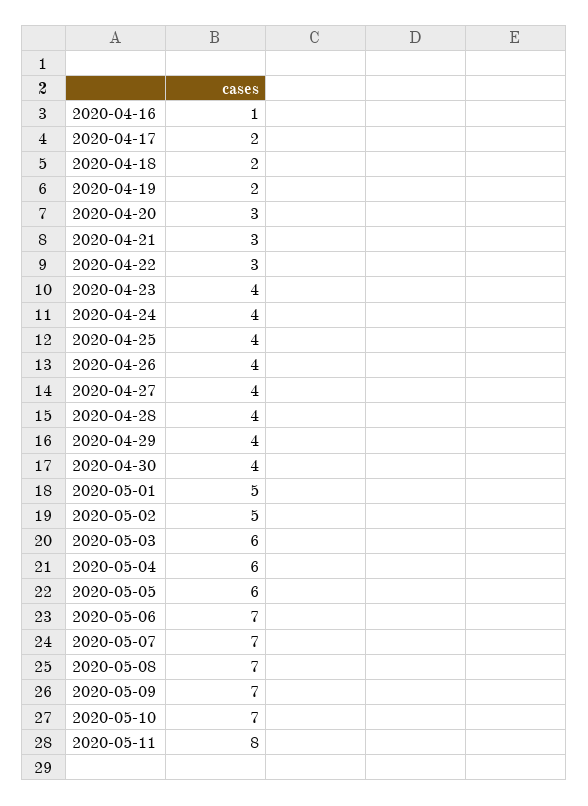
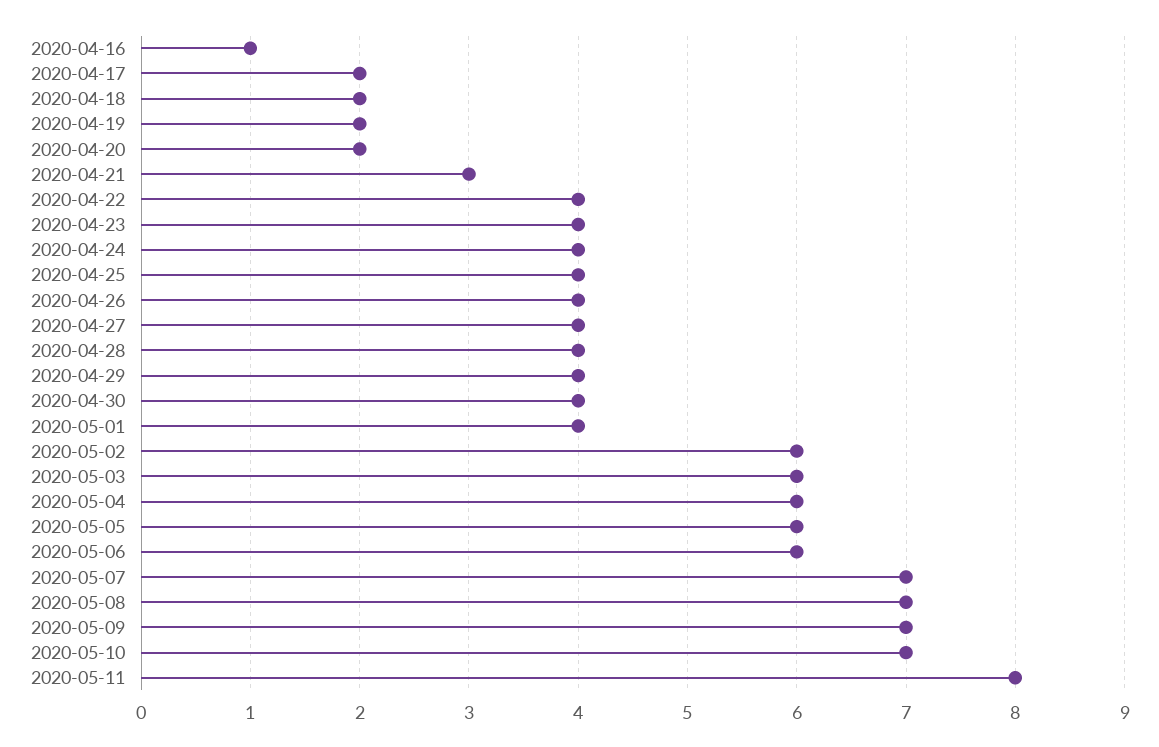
2020-04-20: 3 -> 2
2020-04-22: 3 -> 4
2020-05-01: 5 -> 4
2020-05-02: 5 -> 6
2020-05-06: 7 -> 6

